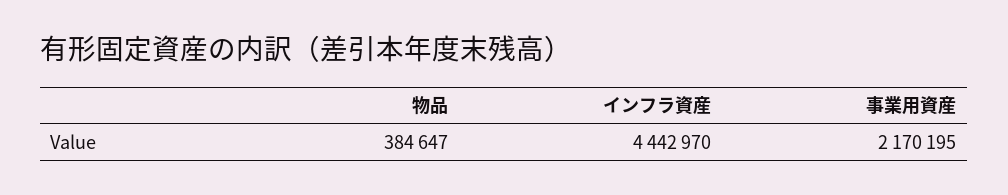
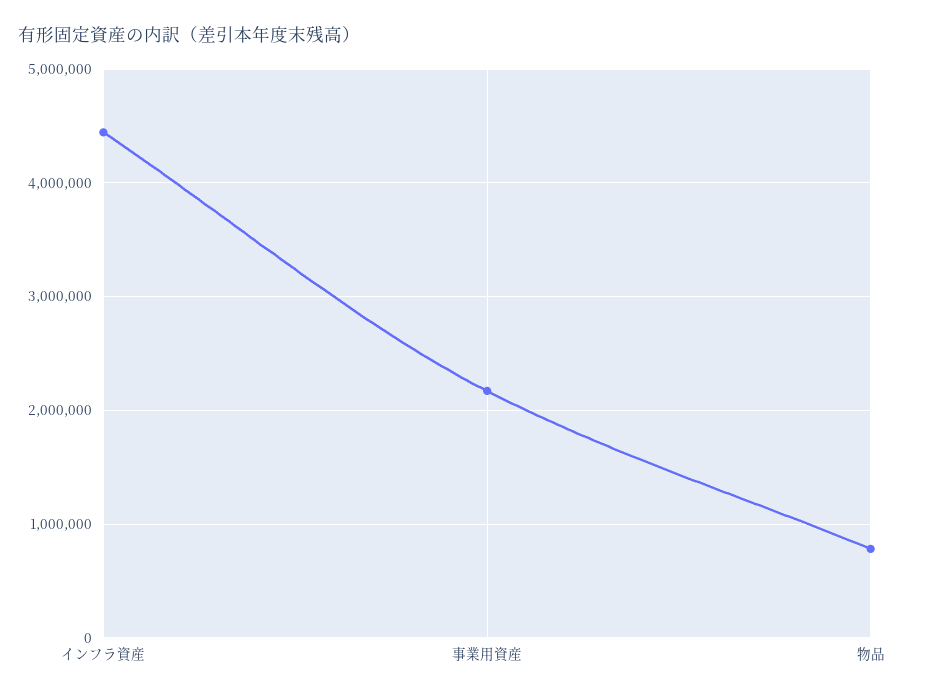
物品: 384647 -> 800000

